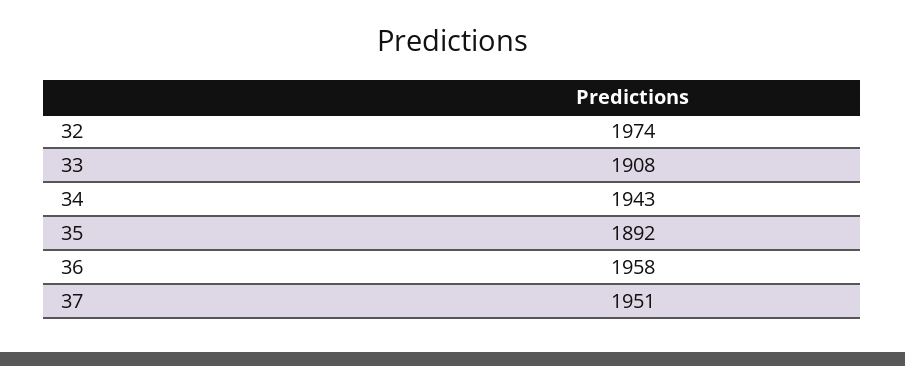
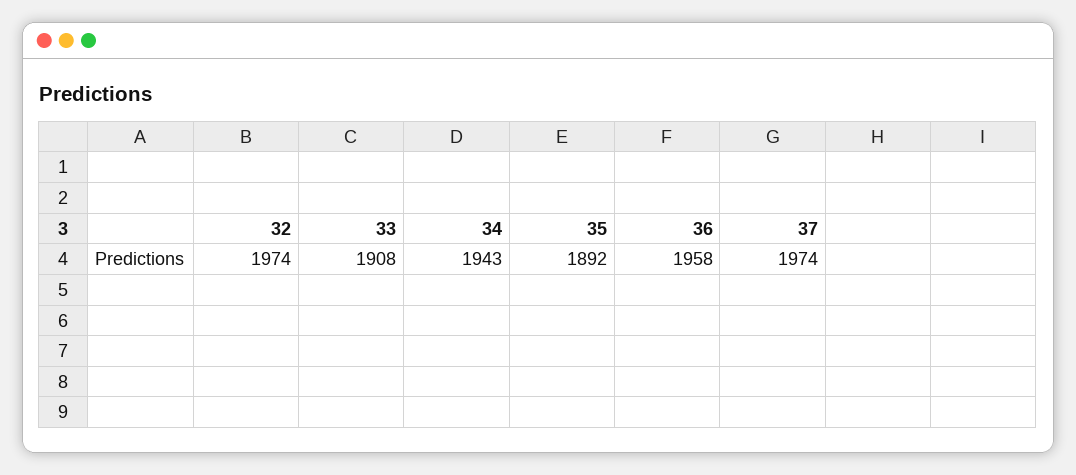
37: 1951 -> 1974

